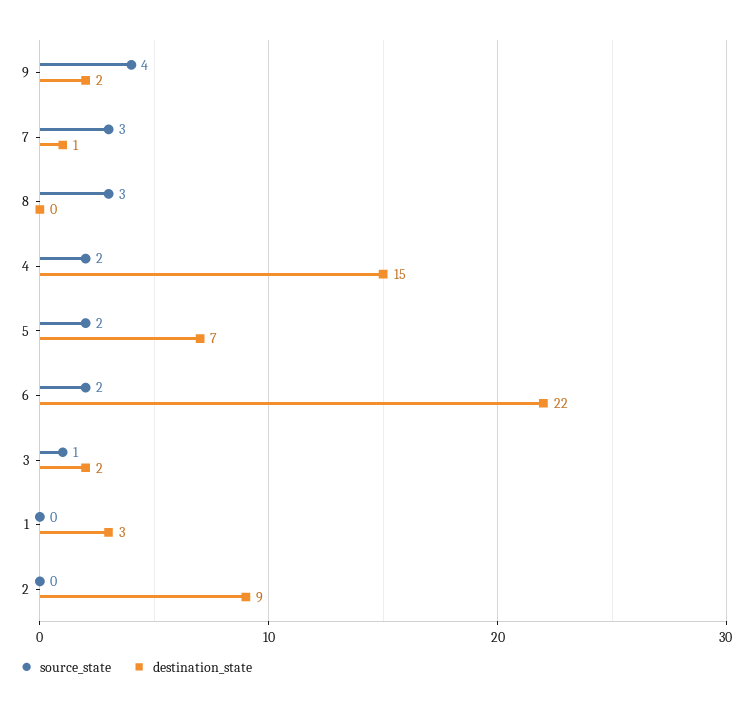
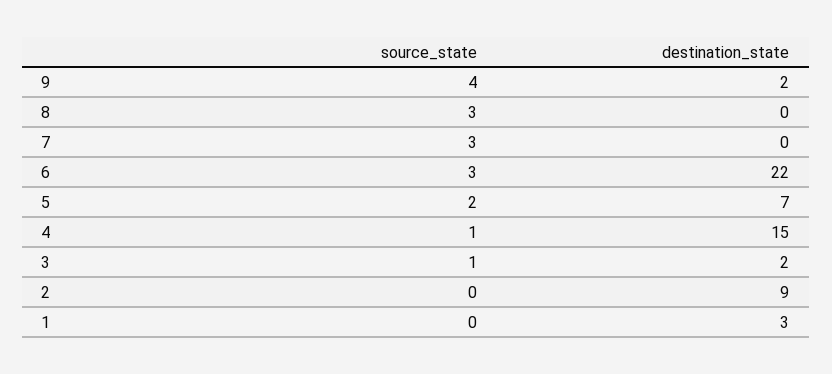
destination_state, 7: 1 -> 0
source_state, 4: 2 -> 1
source_state, 6: 2 -> 3

